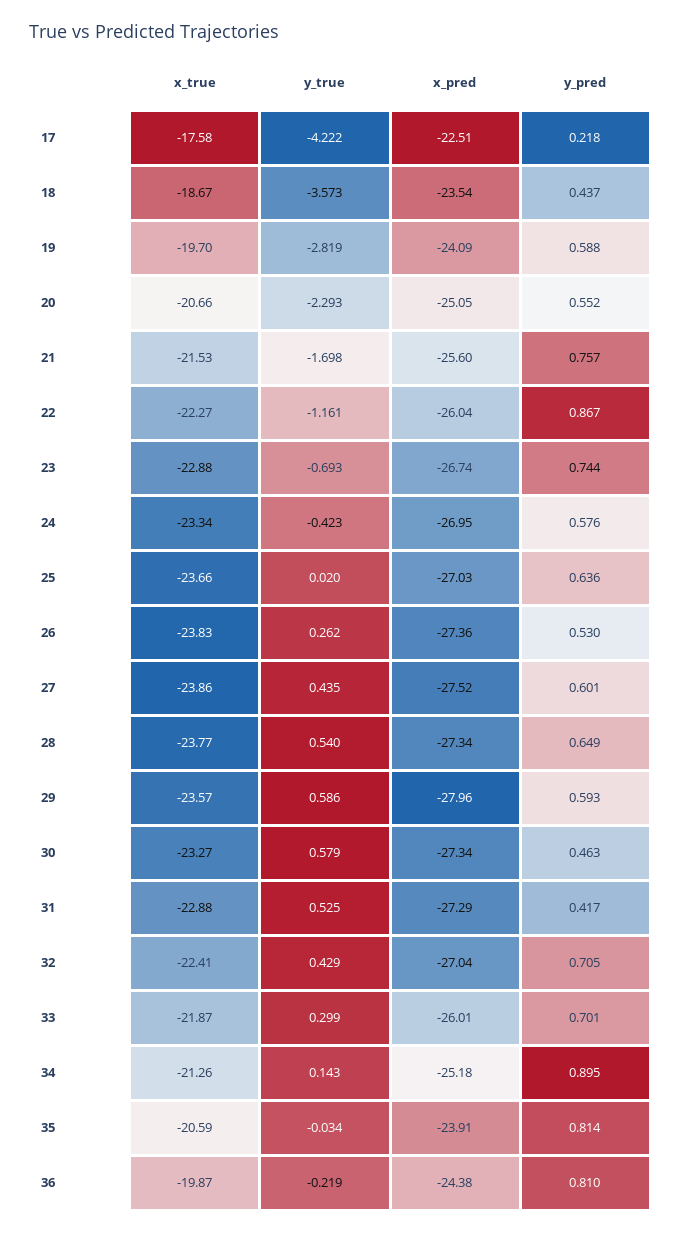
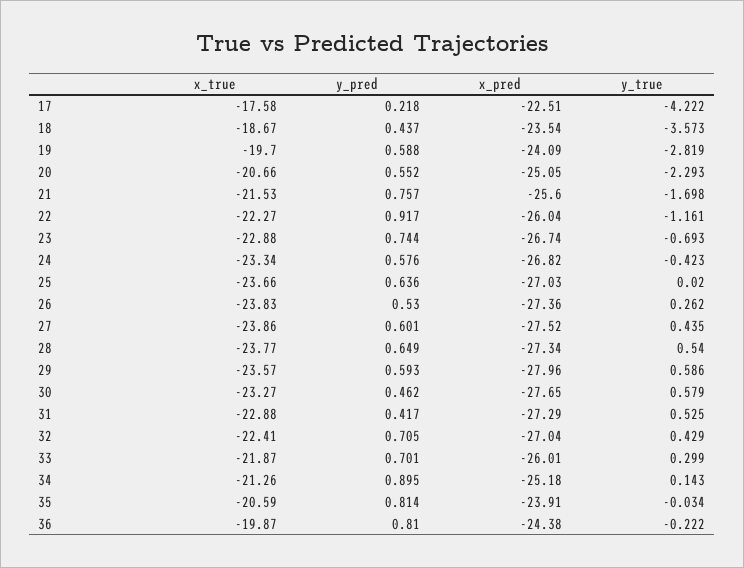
y_pred, 22: 0.867 -> 0.917
x_pred, 24: -26.95 -> -26.82
x_pred, 30: -27.34 -> -27.65
y_pred, 30: 0.463 -> 0.462
y_true, 36: -0.219 -> -0.222

